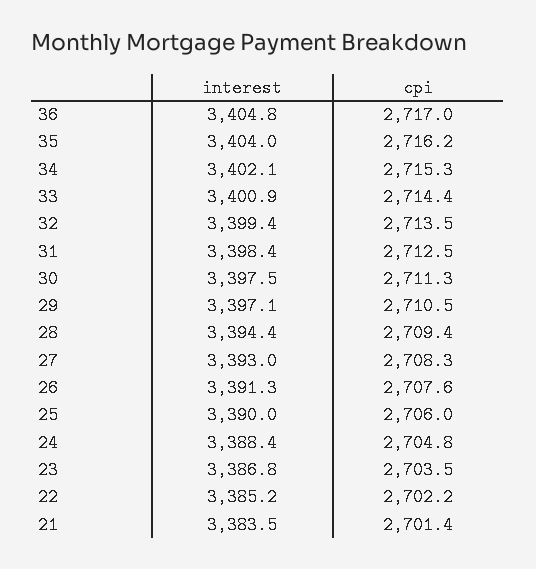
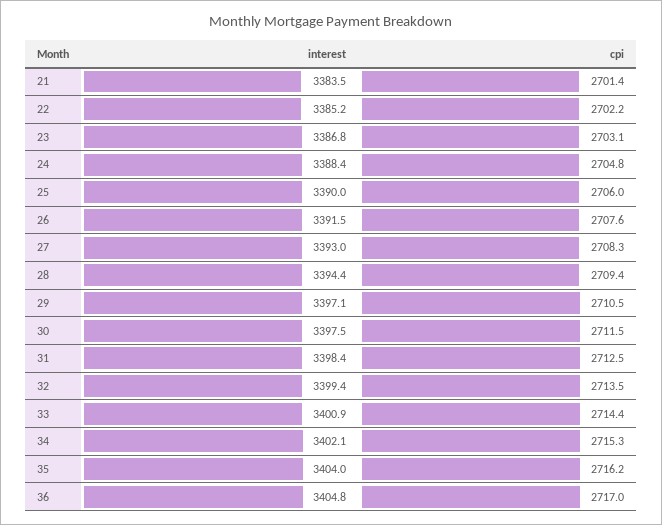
cpi, 30: 2711.3 -> 2711.5
interest, 26: 3391.3 -> 3391.5
cpi, 23: 2703.5 -> 2703.1

